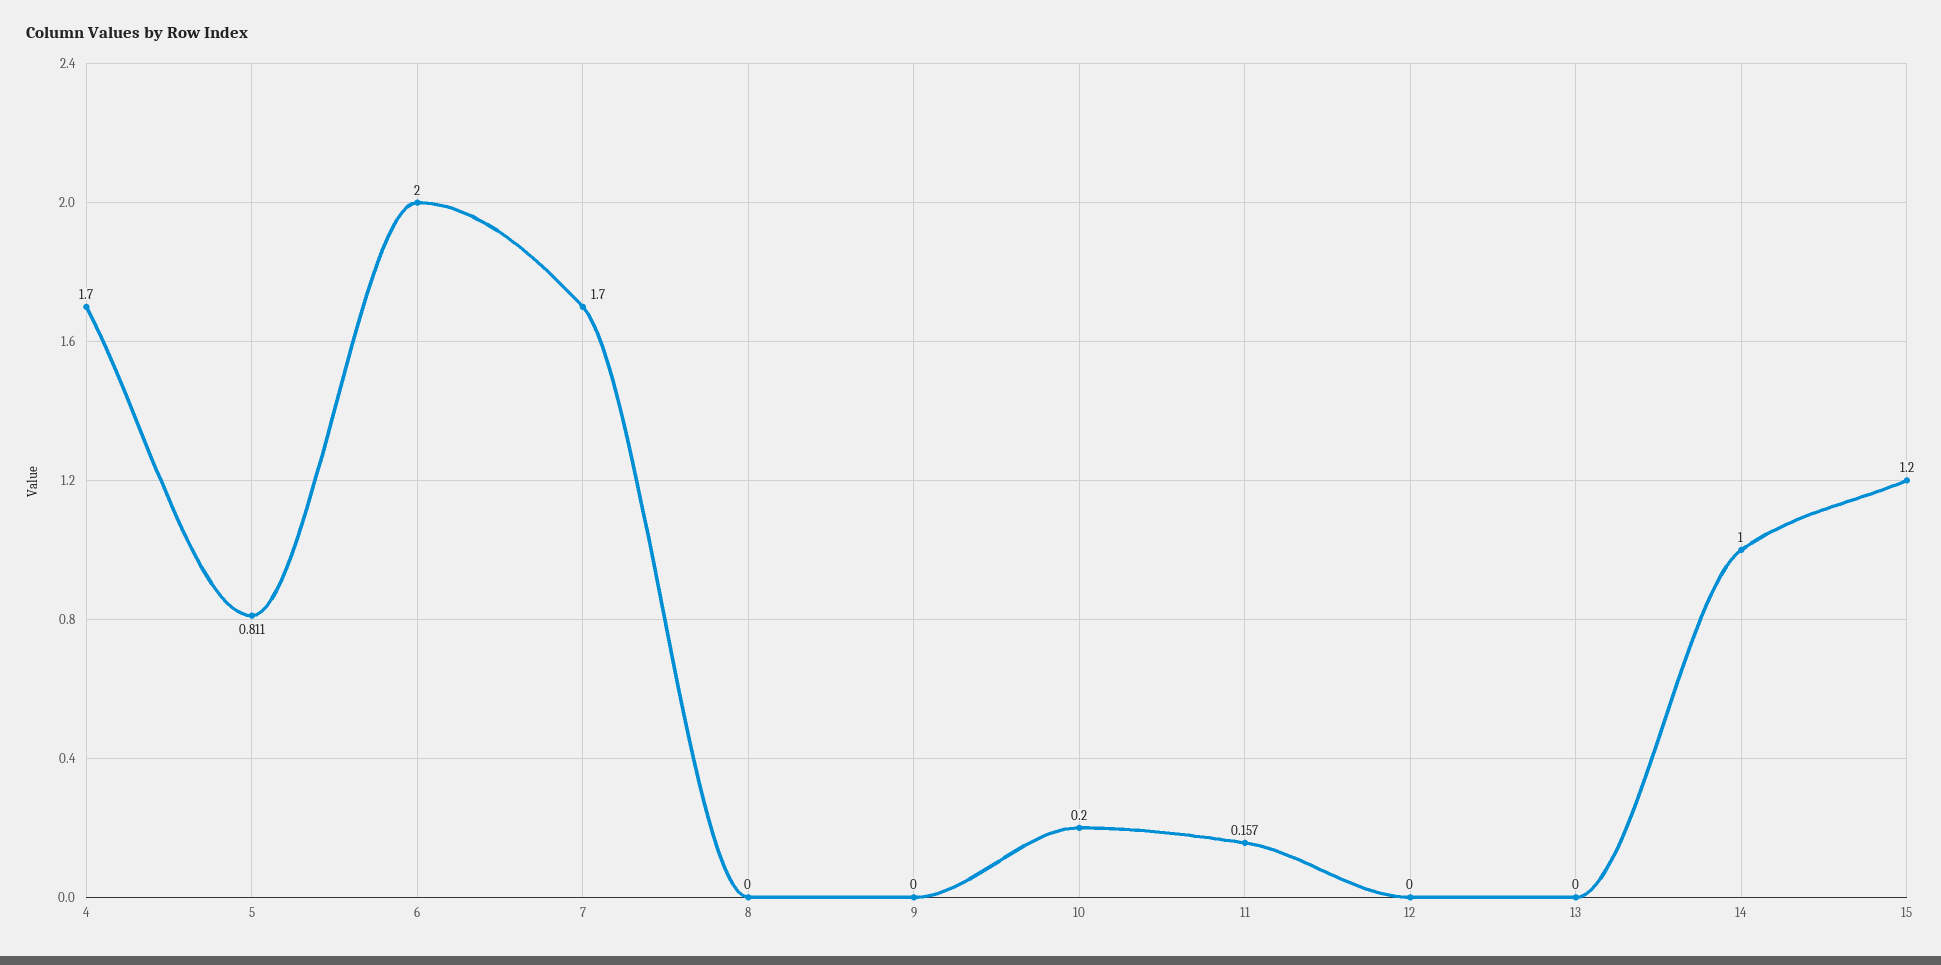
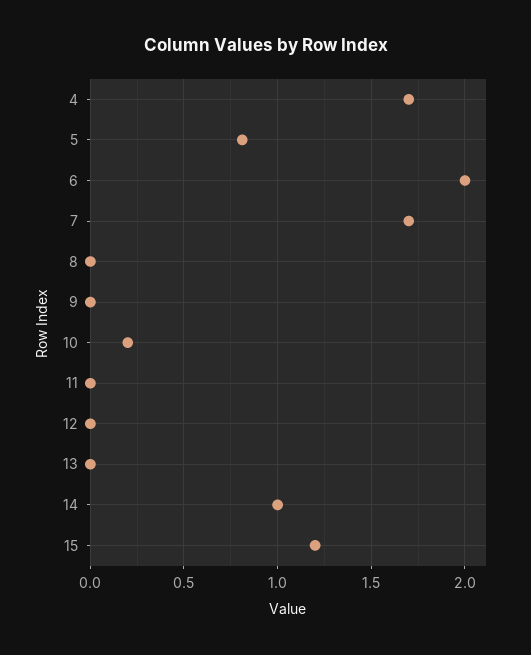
11: 0.157 -> 0

